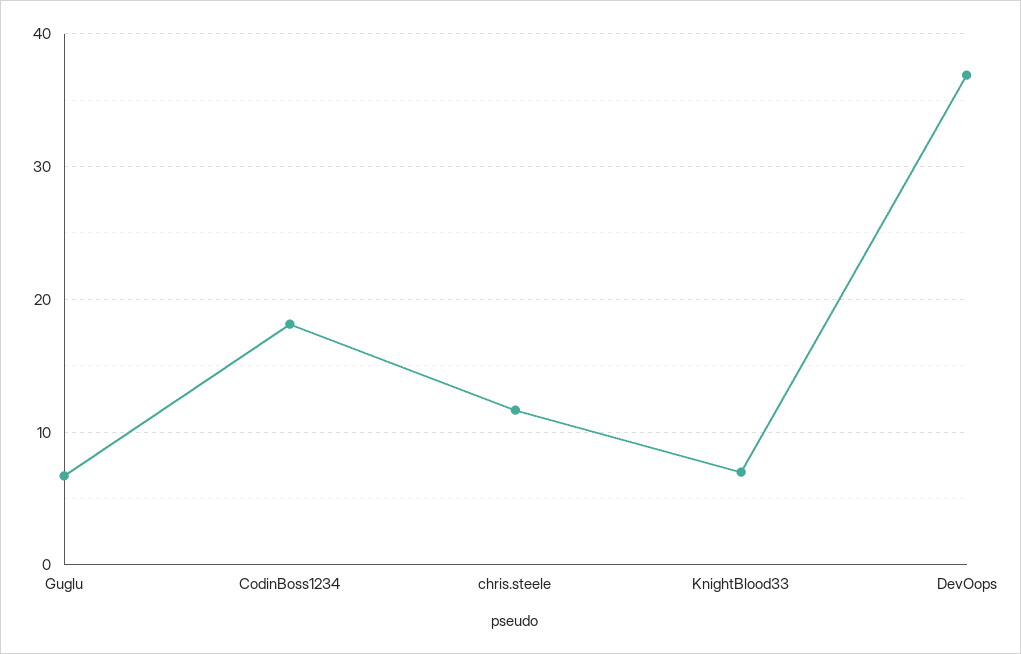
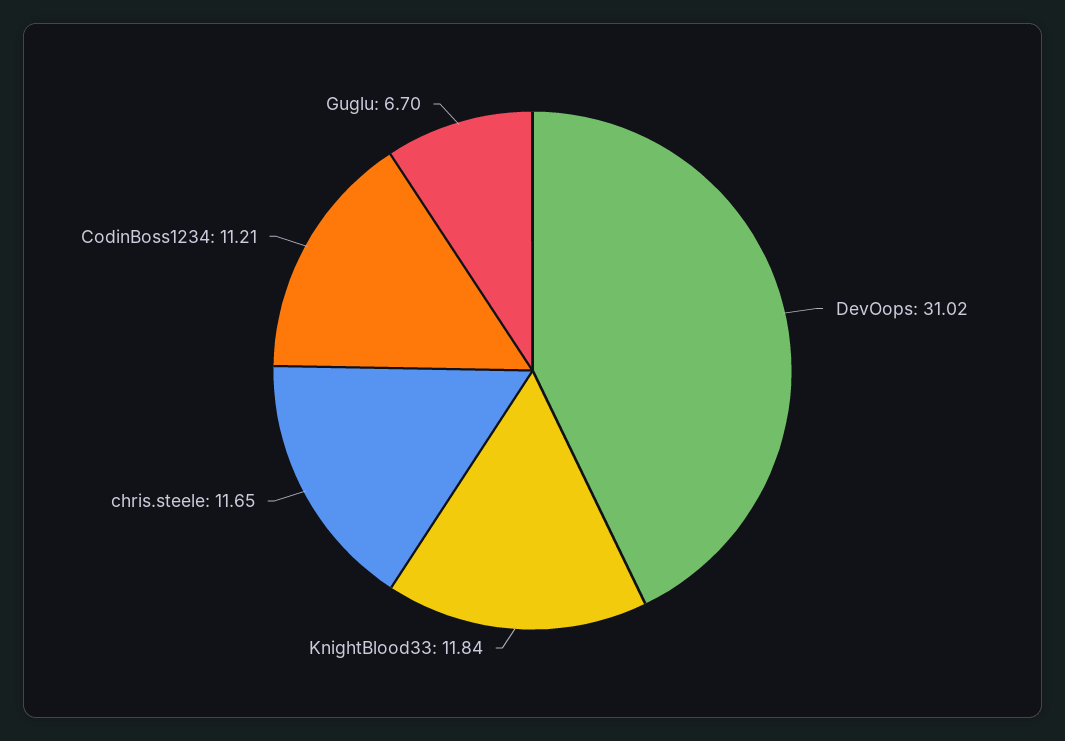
CodinBoss1234: 18 -> 11.21
KnightBlood33: 7 -> 11.84
DevOops: 37 -> 31.02

